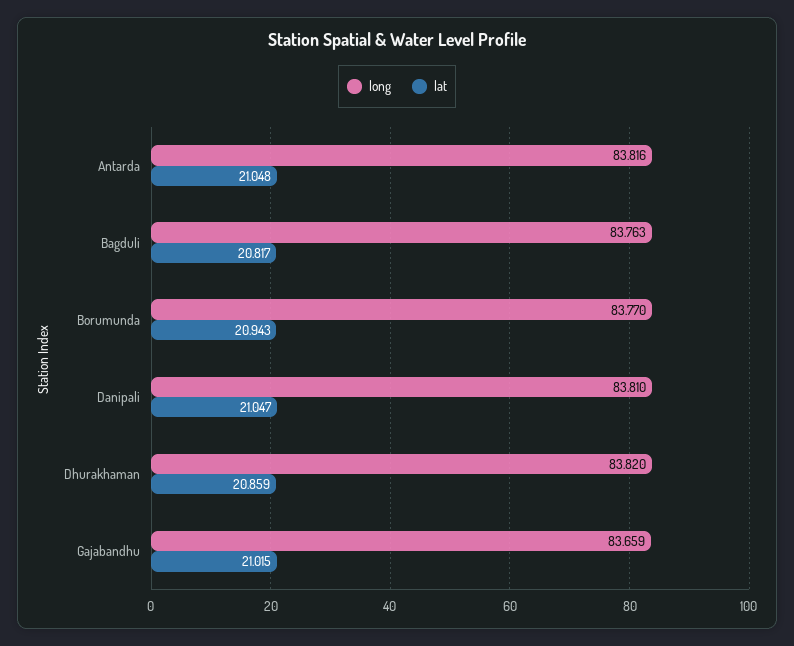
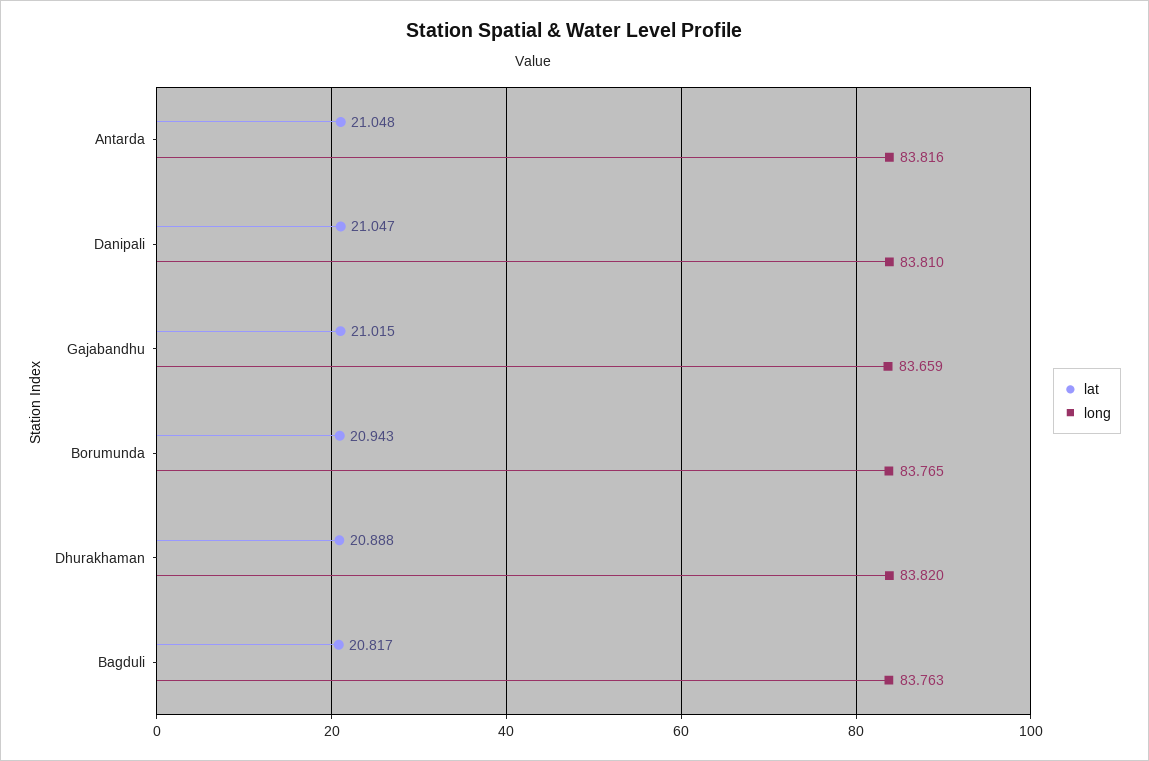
long, Borumunda: 83.77 -> 83.765
lat, Dhurakhaman: 20.859 -> 20.888

